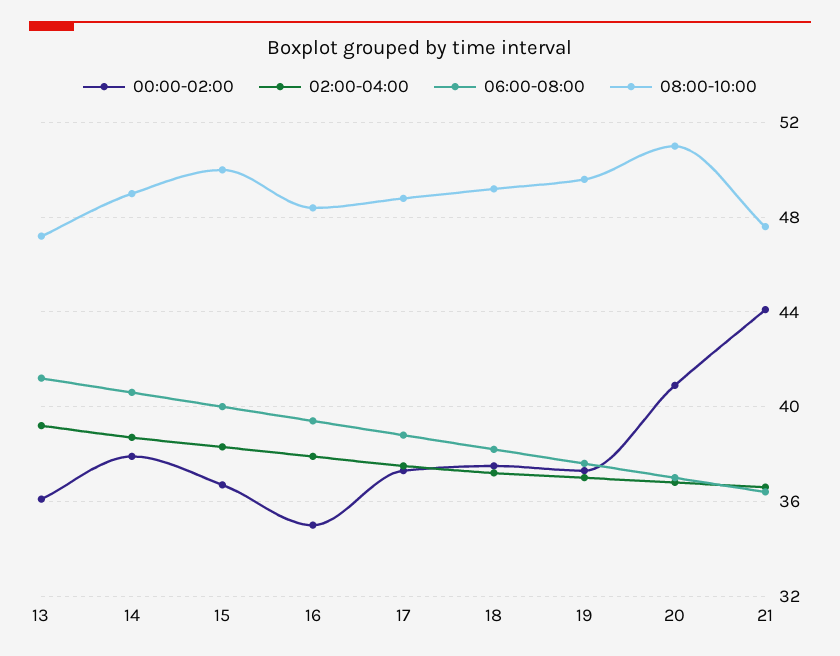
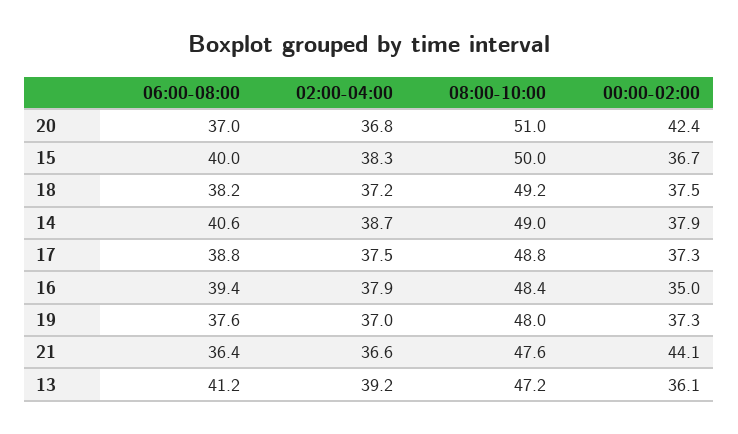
08:00-10:00, 19: 49.5 -> 48
00:00-02:00, 20: 41 -> 42.4

